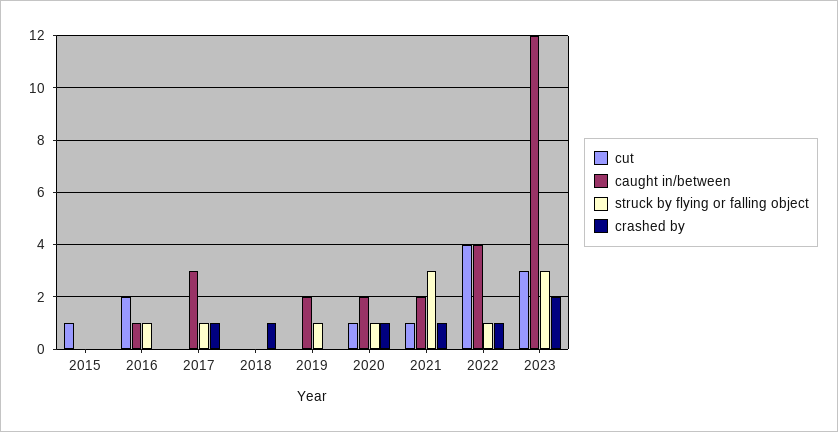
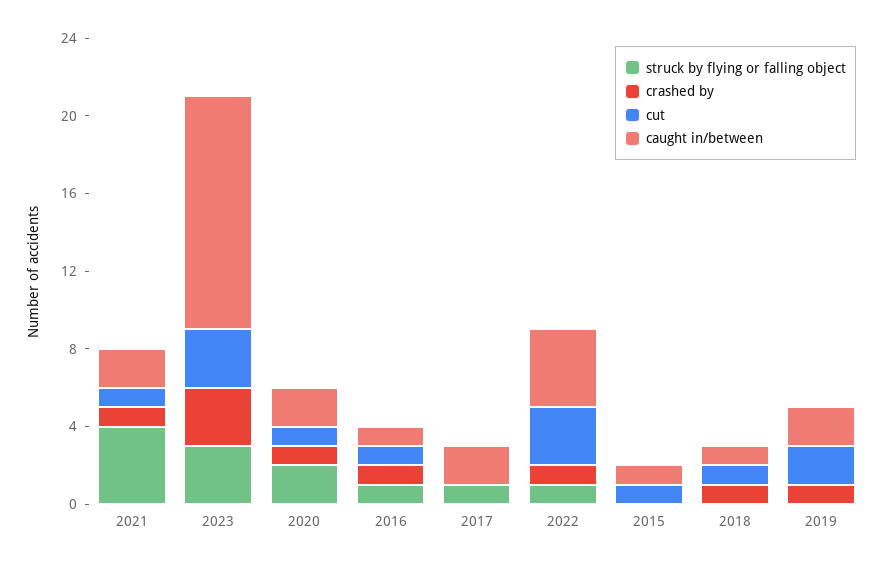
caught in/between, 2015: 0 -> 1
cut, 2016: 2 -> 1
crashed by, 2016: 0 -> 1
caught in/between, 2017: 3 -> 2
crashed by, 2017: 1 -> 0
cut, 2018: 0 -> 1
caught in/between, 2018: 0 -> 1
cut, 2019: 0 -> 2
struck by flying or falling object, 2019: 1 -> 0
crashed by, 2019: 0 -> 1
struck by flying or falling object, 2020: 1 -> 2
struck by flying or falling object, 2021: 3 -> 4
cut, 2022: 4 -> 3
crashed by, 2023: 2 -> 3

